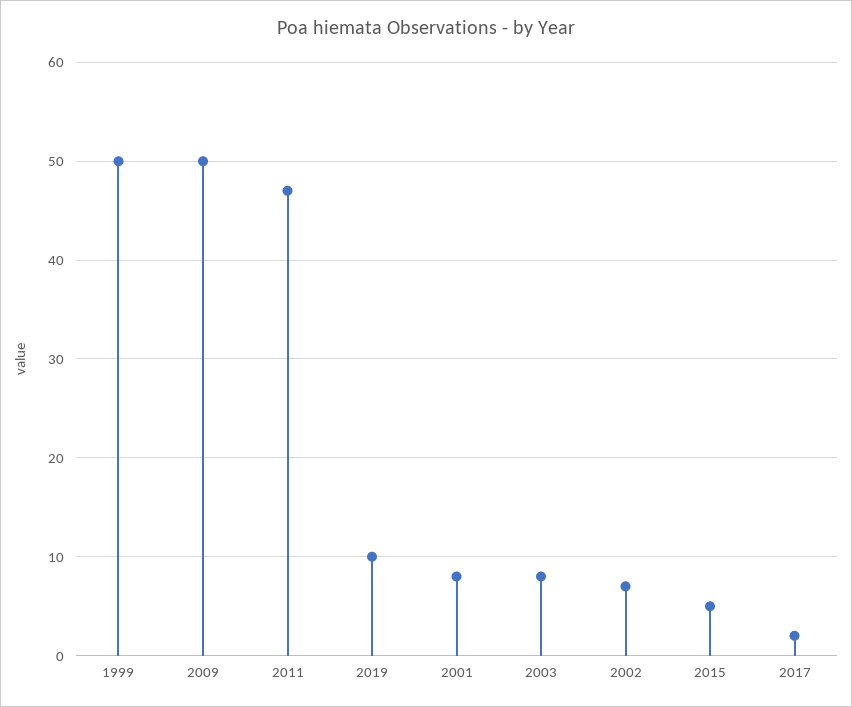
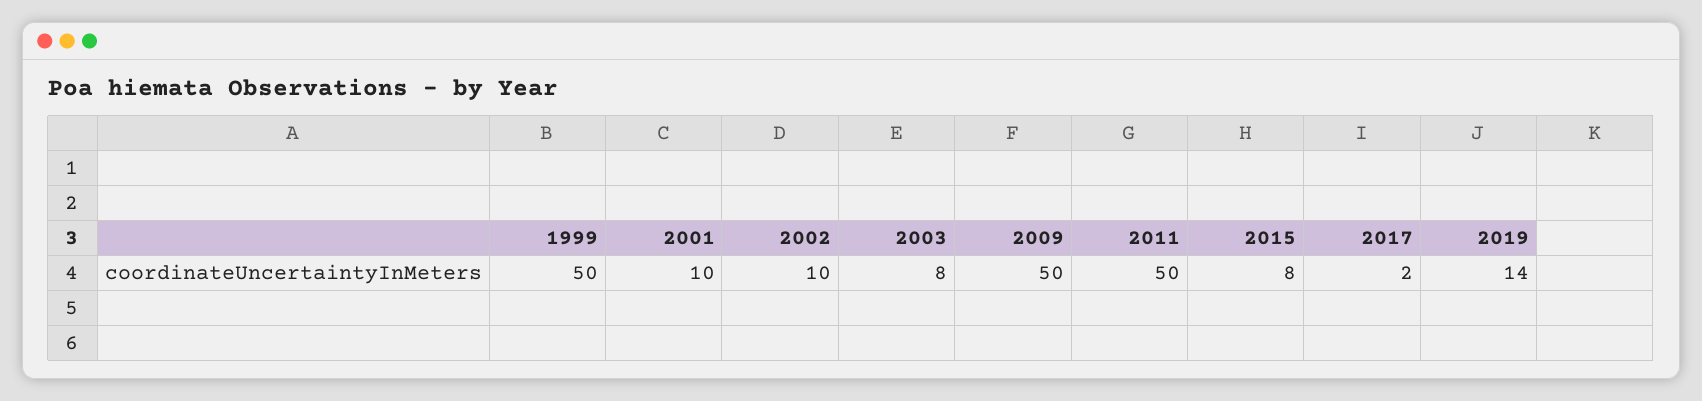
2011: 47 -> 50
2019: 10 -> 14
2001: 8 -> 10
2002: 7 -> 10
2015: 5 -> 8

